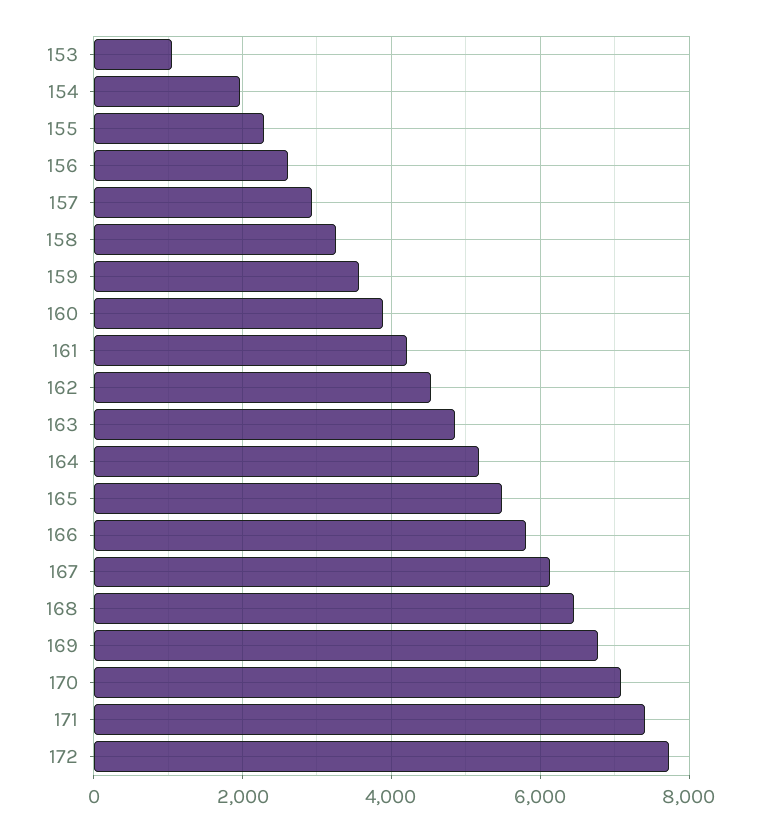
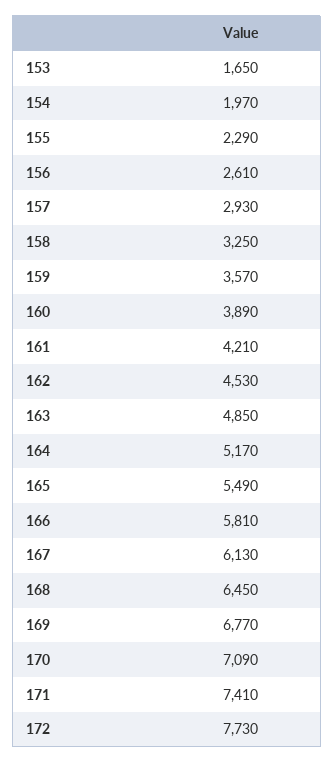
153: 1000 -> 1650

